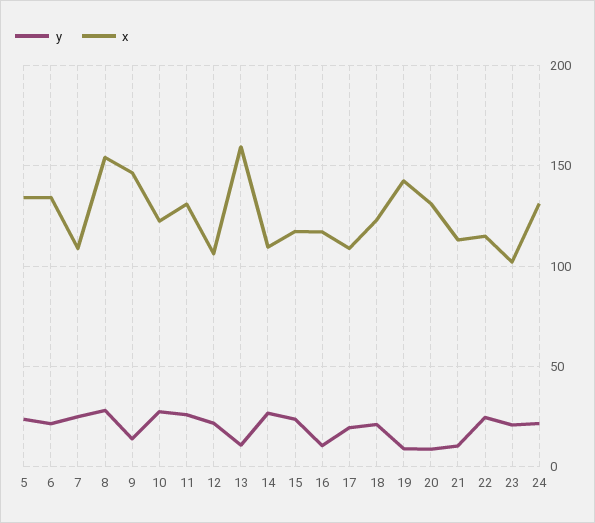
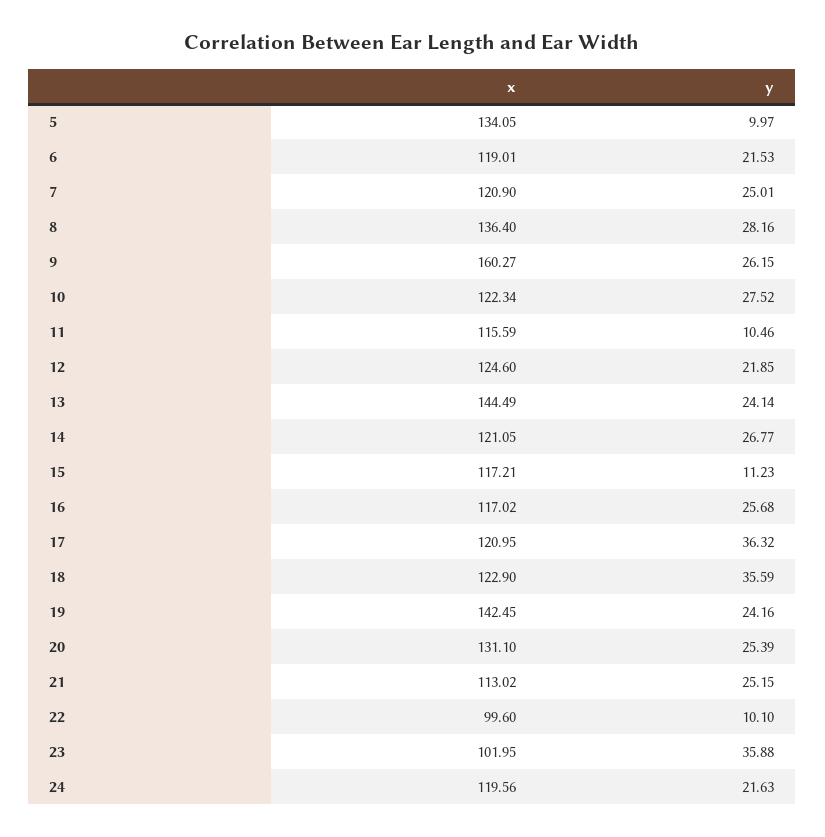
y, 5: 25 -> 9.97
x, 6: 135 -> 119.01
x, 7: 110 -> 120.9
x, 8: 155 -> 136.4
y, 9: 15 -> 26.15
x, 9: 145 -> 160.27
y, 11: 25 -> 10.46
x, 11: 130 -> 115.59
x, 12: 105 -> 124.6
y, 13: 10 -> 24.14
x, 13: 160 -> 144.49
x, 14: 110 -> 121.05
y, 15: 25 -> 11.23
y, 16: 10 -> 25.68
y, 17: 20 -> 36.32
x, 17: 110 -> 120.95
y, 18: 20 -> 35.59
y, 19: 10 -> 24.16
y, 20: 10 -> 25.39
y, 21: 10 -> 25.15
y, 22: 25 -> 10.1
x, 22: 115 -> 99.6
y, 23: 20 -> 35.88
x, 24: 130 -> 119.56

